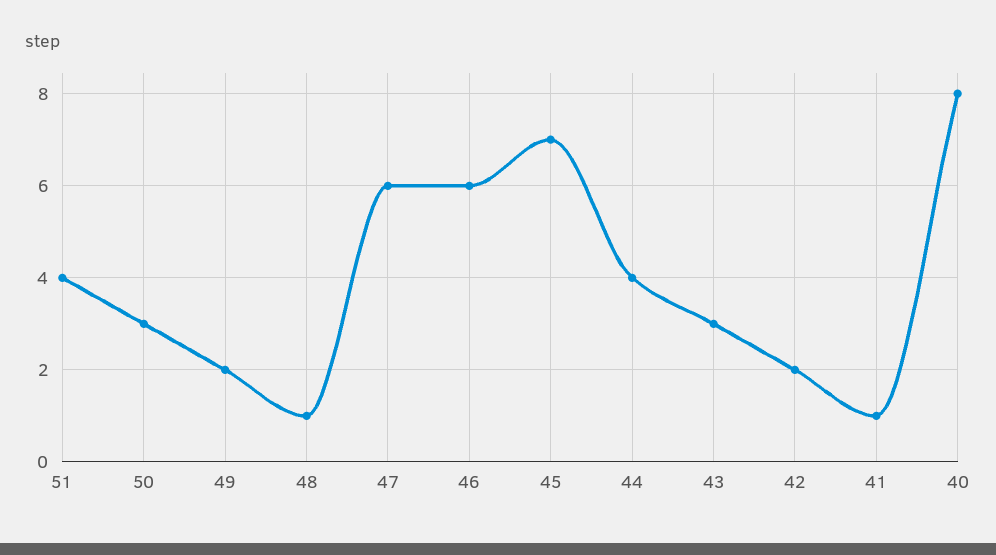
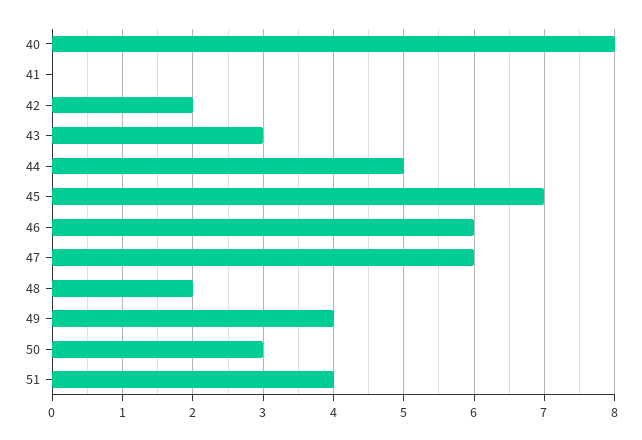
49: 2 -> 4
48: 1 -> 2
44: 4 -> 5
41: 1 -> 0

